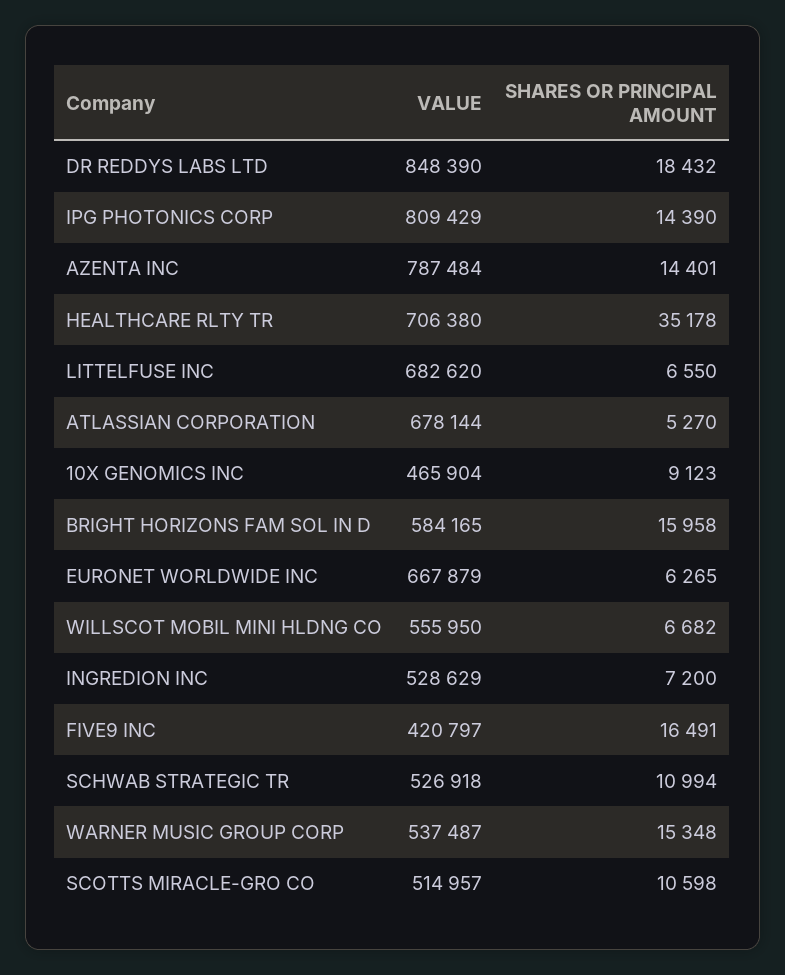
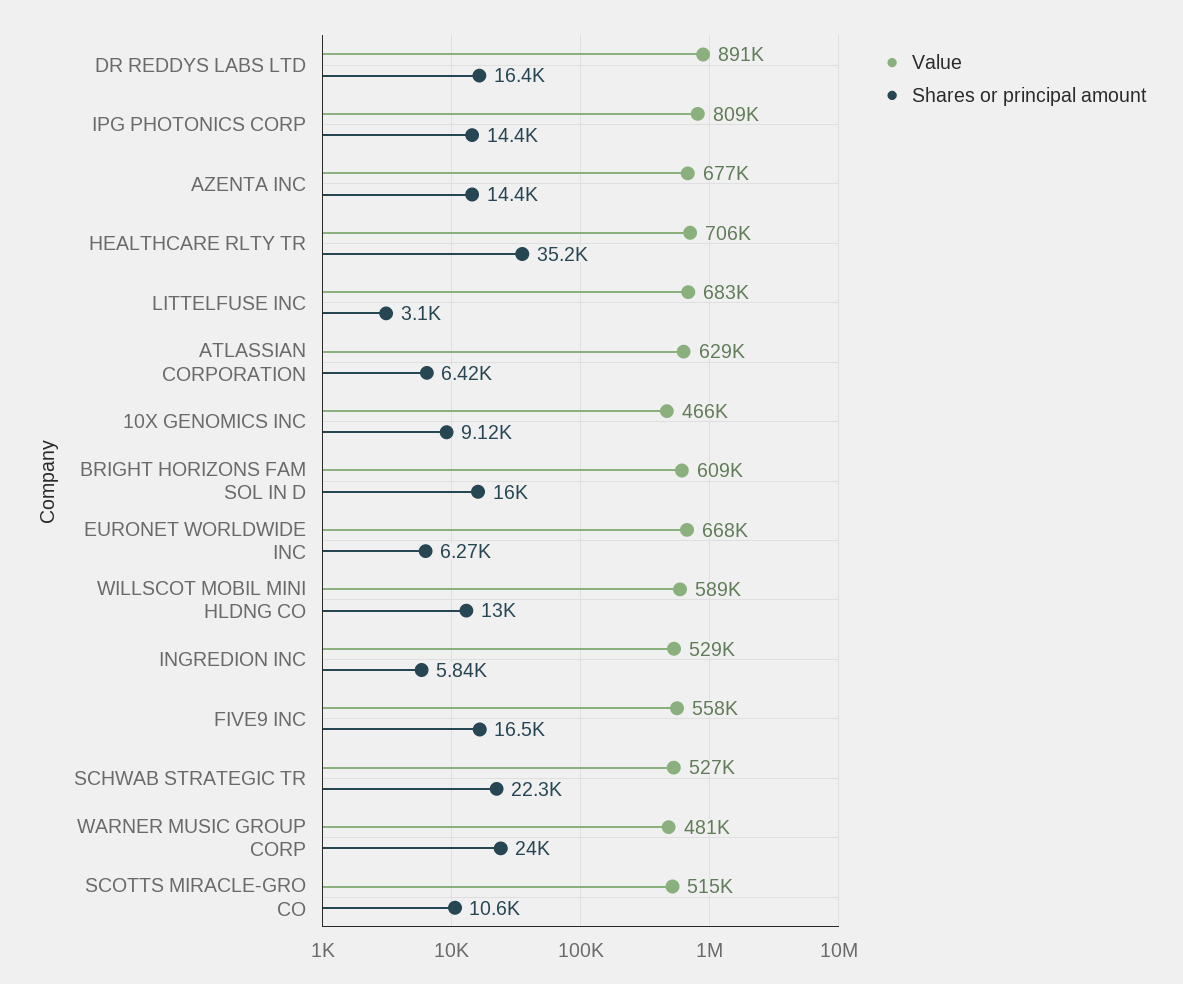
VALUE, DR REDDYS LABS LTD: 848390 -> 891000
SHARES OR PRINCIPAL AMOUNT, DR REDDYS LABS LTD: 18432 -> 16400
VALUE, AZENTA INC: 787484 -> 677000
SHARES OR PRINCIPAL AMOUNT, LITTELFUSE INC: 6550 -> 3100
VALUE, ATLASSIAN CORPORATION: 678144 -> 629000
SHARES OR PRINCIPAL AMOUNT, ATLASSIAN CORPORATION: 5270 -> 6420
VALUE, BRIGHT HORIZONS FAM SOL IN D: 584165 -> 609000
VALUE, WILLSCOT MOBIL MINI HLDNG CO: 555950 -> 589000
SHARES OR PRINCIPAL AMOUNT, WILLSCOT MOBIL MINI HLDNG CO: 6682 -> 13000
SHARES OR PRINCIPAL AMOUNT, INGREDION INC: 7200 -> 5840
VALUE, FIVE9 INC: 420797 -> 558000
SHARES OR PRINCIPAL AMOUNT, SCHWAB STRATEGIC TR: 10994 -> 22300
VALUE, WARNER MUSIC GROUP CORP: 537487 -> 481000
SHARES OR PRINCIPAL AMOUNT, WARNER MUSIC GROUP CORP: 15348 -> 24000

